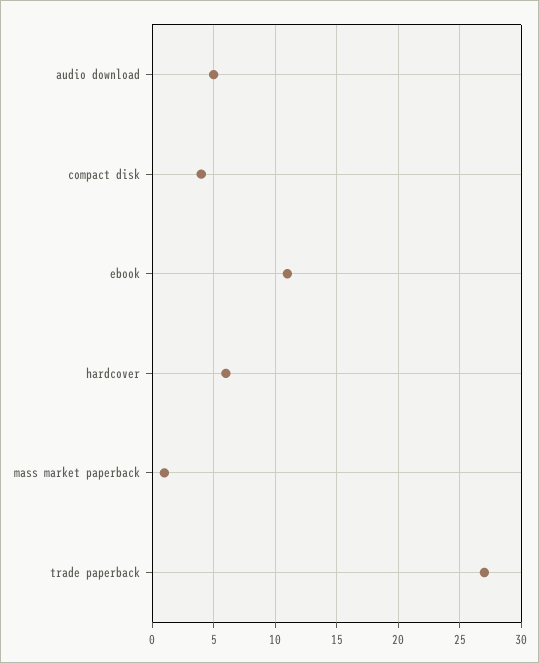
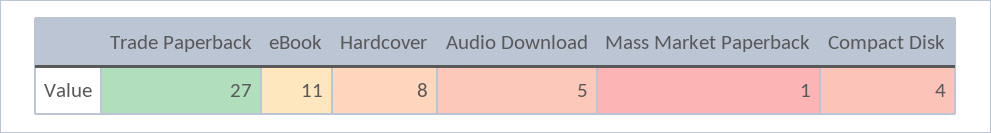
hardcover: 6 -> 8

